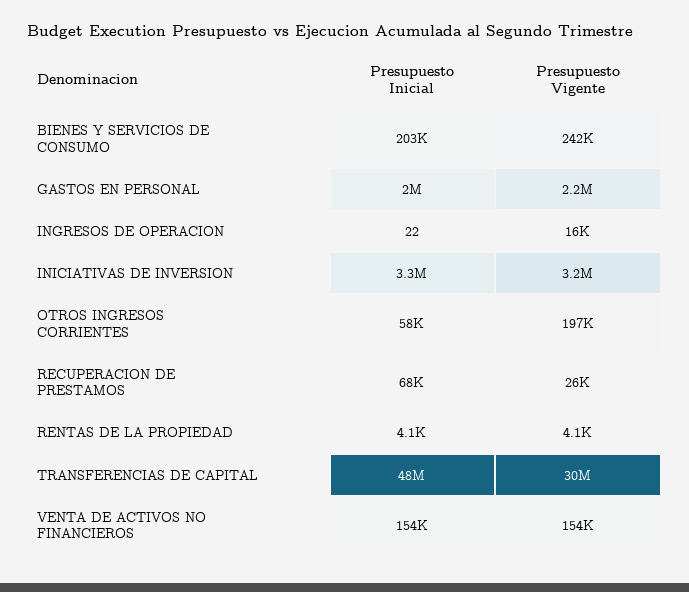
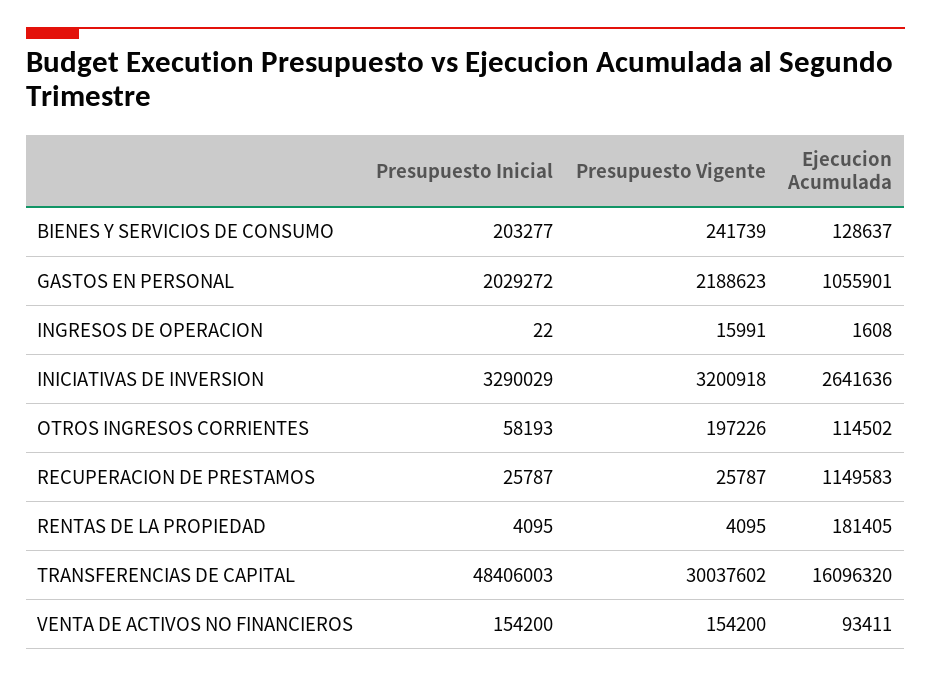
Presupuesto Inicial, RECUPERACION DE PRESTAMOS: 68000 -> 25787
Ejecucion Acumulada, BIENES Y SERVICIOS DE CONSUMO: none -> 128637
Ejecucion Acumulada, GASTOS EN PERSONAL: none -> 1055901
Ejecucion Acumulada, INGRESOS DE OPERACION: none -> 1608
Ejecucion Acumulada, INICIATIVAS DE INVERSION: none -> 2641636
Ejecucion Acumulada, OTROS INGRESOS CORRIENTES: none -> 114502
Ejecucion Acumulada, RECUPERACION DE PRESTAMOS: none -> 1149583
Ejecucion Acumulada, RENTAS DE LA PROPIEDAD: none -> 181405
Ejecucion Acumulada, TRANSFERENCIAS DE CAPITAL: none -> 16096320
Ejecucion Acumulada, VENTA DE ACTIVOS NO FINANCIEROS: none -> 93411

